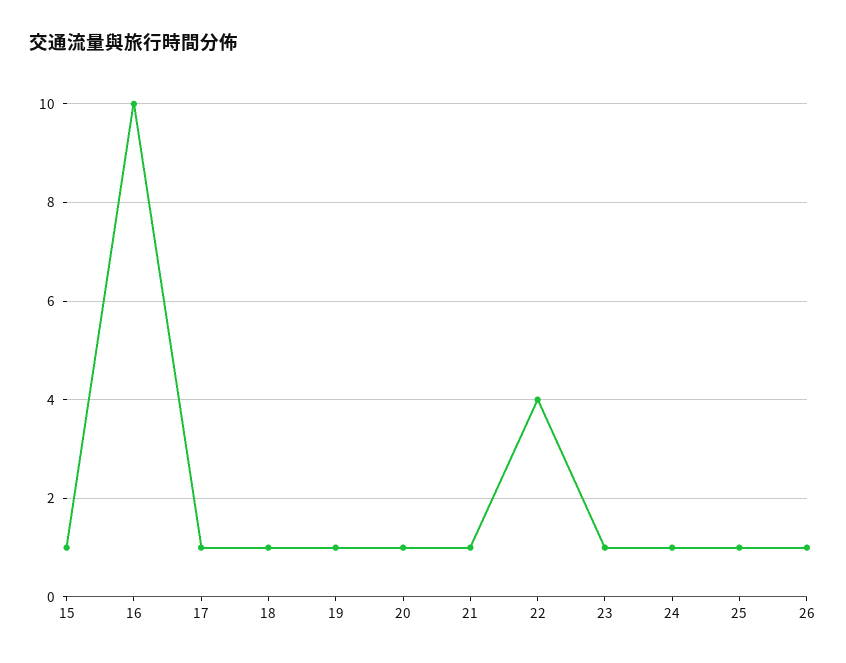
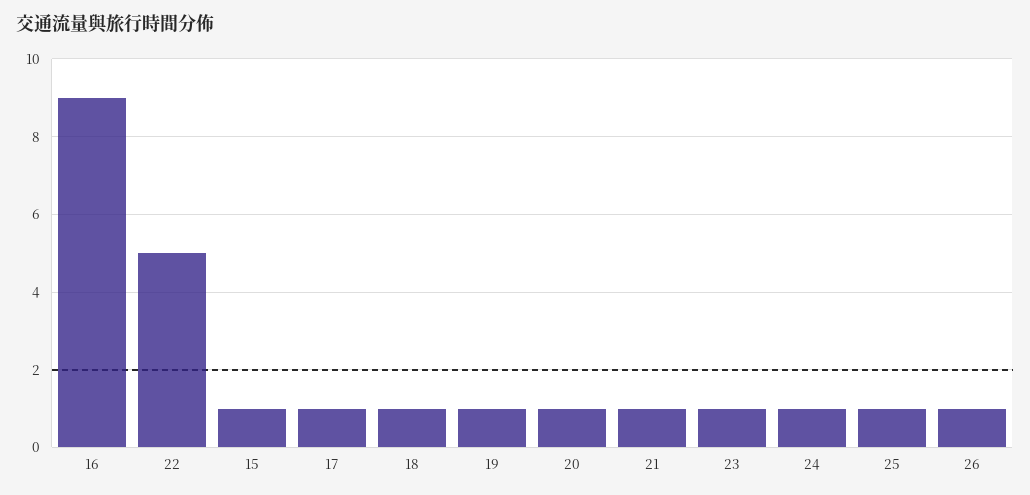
16: 10 -> 9
22: 4 -> 5

